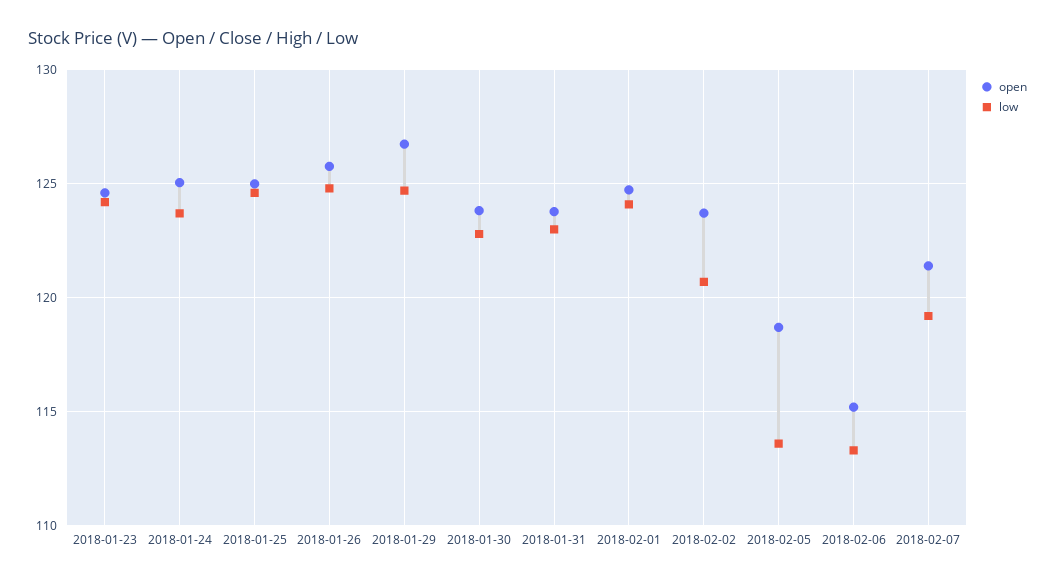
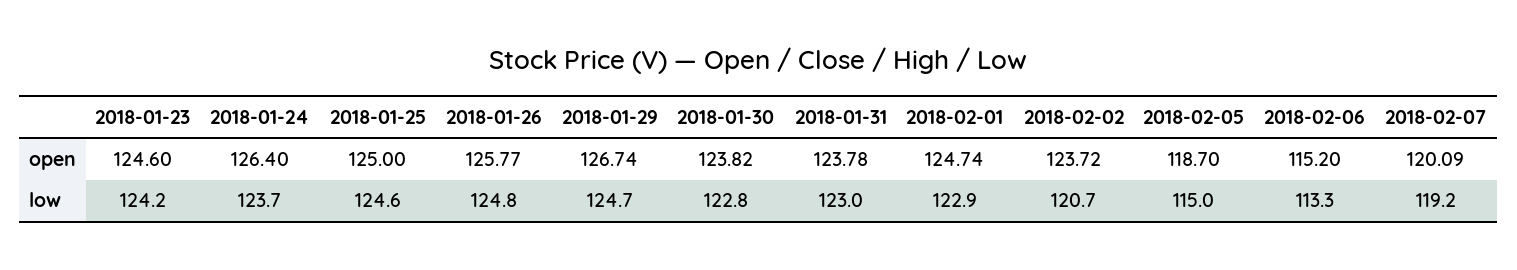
open, 2018-01-24: 125 -> 126.4
low, 2018-02-01: 124 -> 122.9
low, 2018-02-05: 113.5 -> 115
open, 2018-02-07: 121.5 -> 120.09

